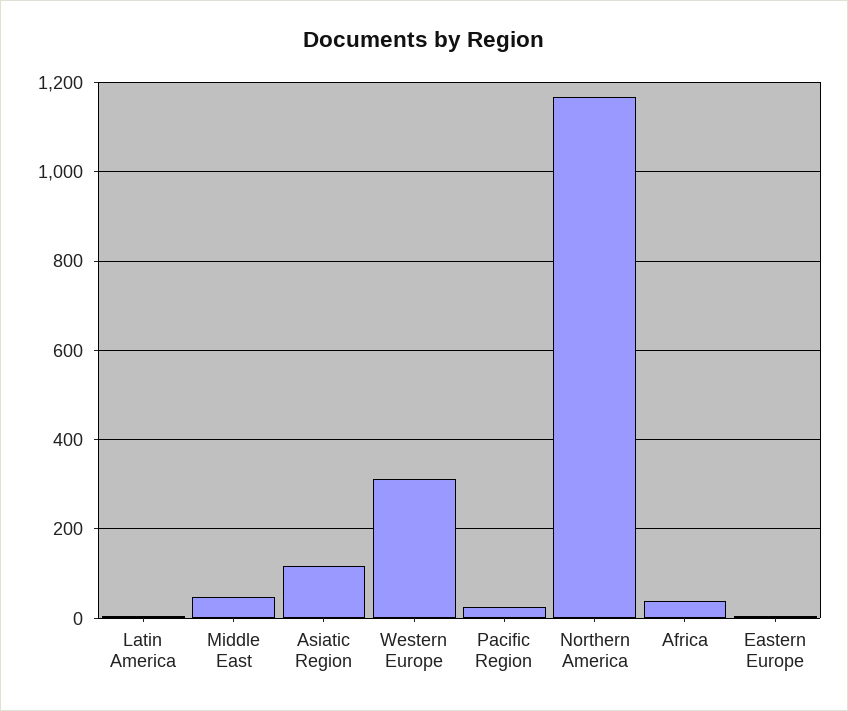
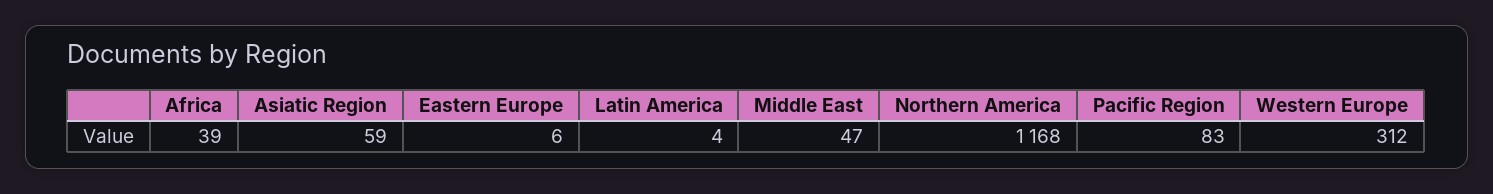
Asiatic Region: 120 -> 59
Pacific Region: 20 -> 83

